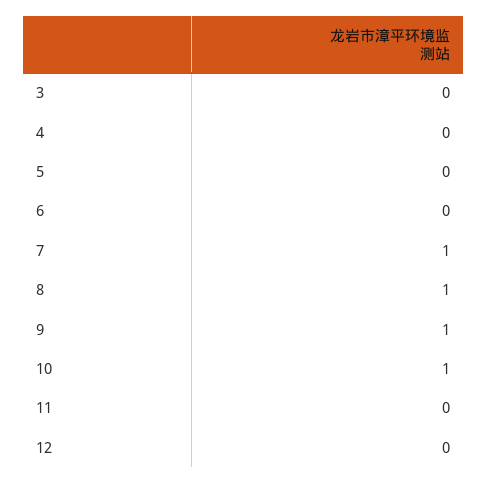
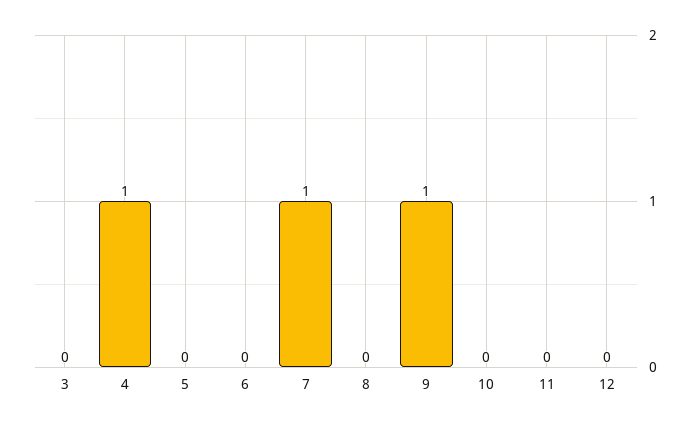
4: 0 -> 1
8: 1 -> 0
10: 1 -> 0

